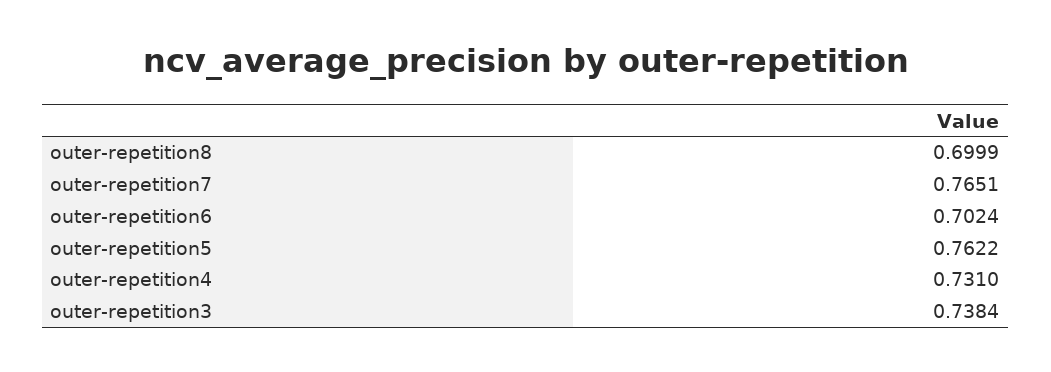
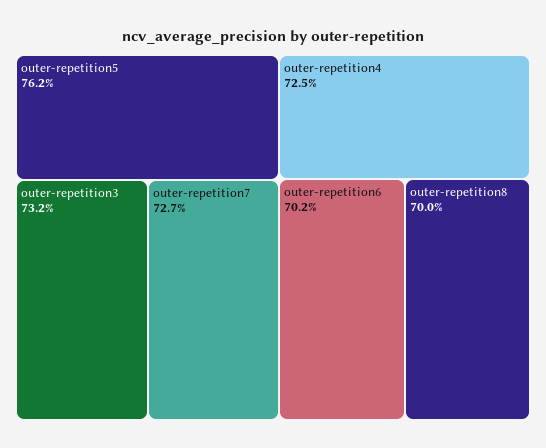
outer-repetition7: 0.7651 -> 0.727
outer-repetition4: 0.731 -> 0.725
outer-repetition3: 0.7384 -> 0.732

